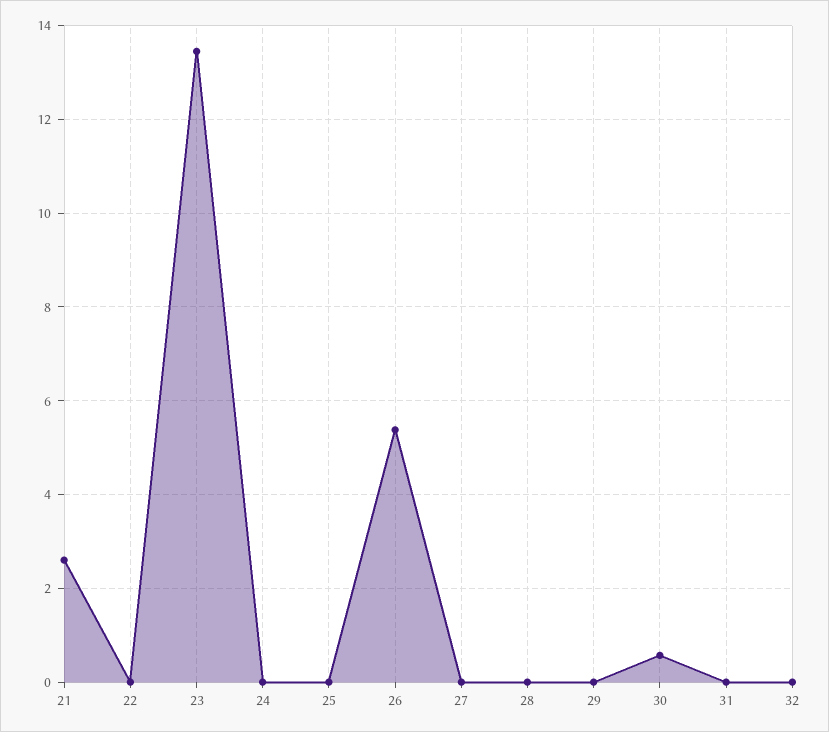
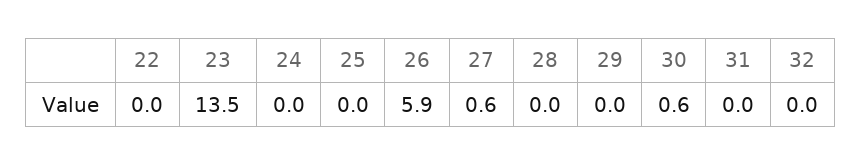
21: 2.6 -> none
26: 5.4 -> 5.9
27: 0 -> 0.6

